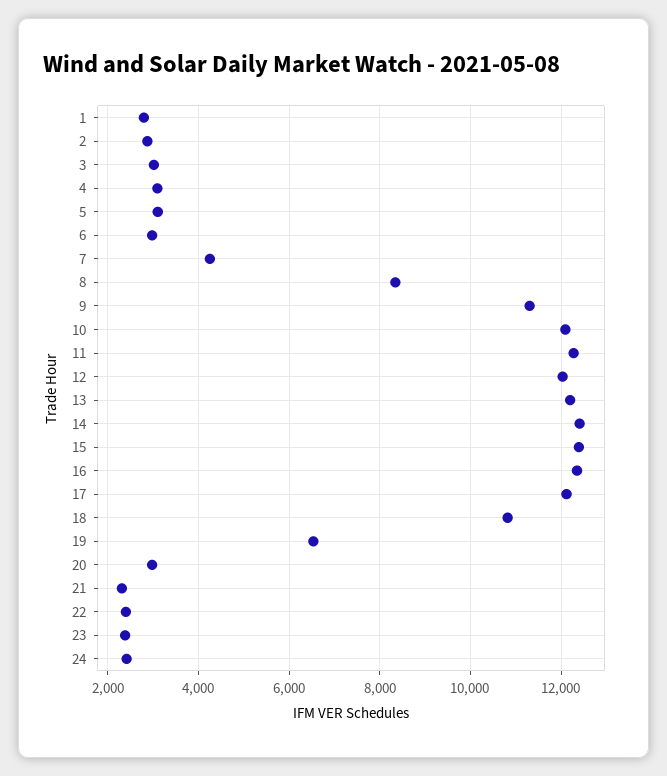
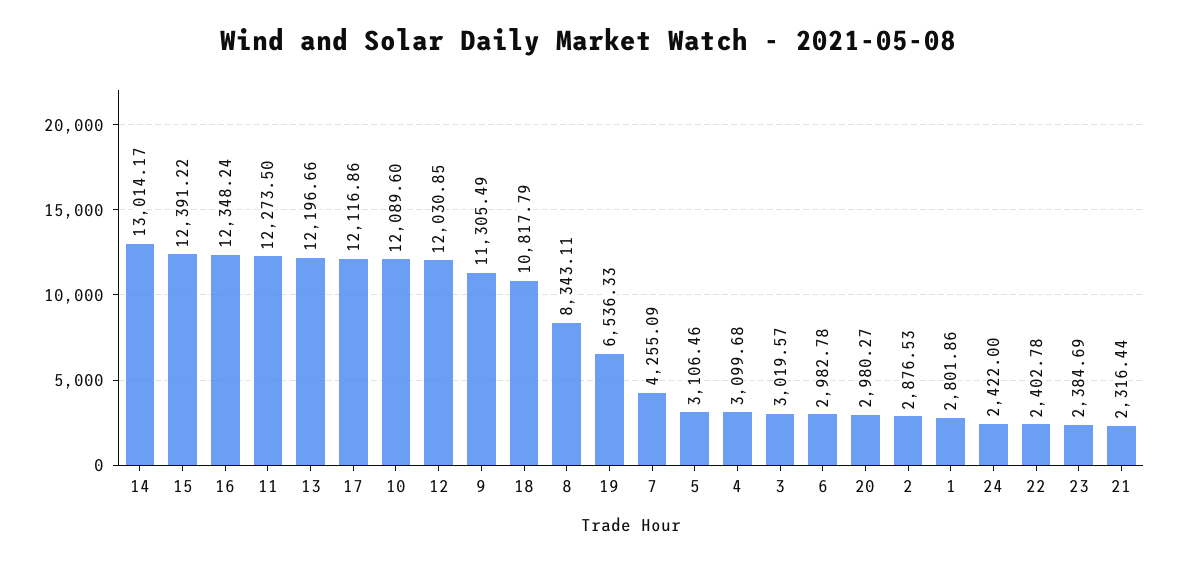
14: 12400 -> 13014.17

